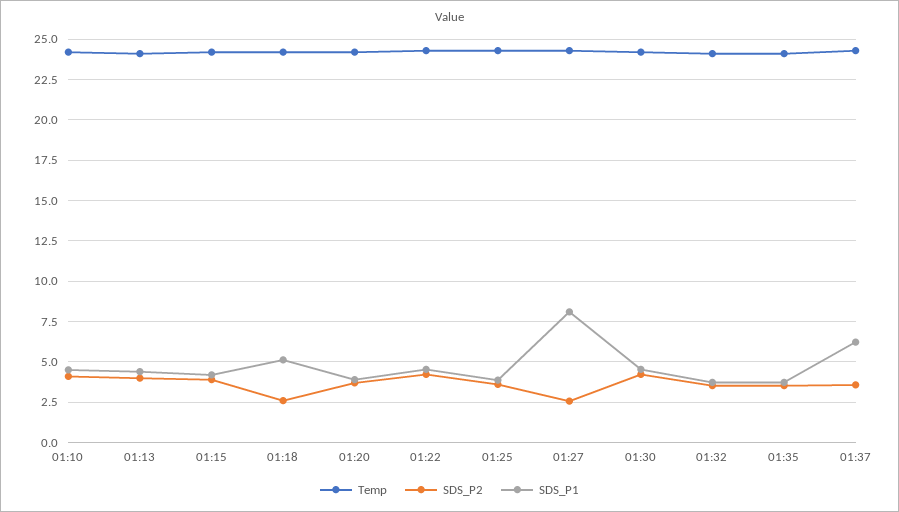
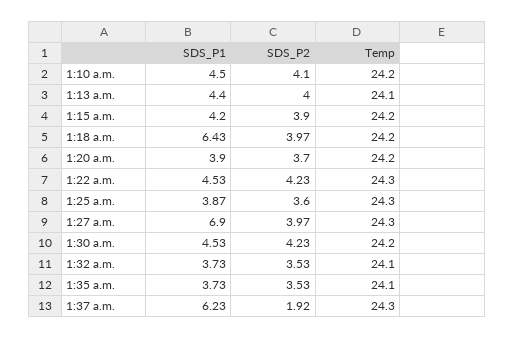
SDS_P2, 01:18: 2.5 -> 3.97
SDS_P1, 01:18: 5 -> 6.43
SDS_P2, 01:27: 2.5 -> 3.97
SDS_P1, 01:27: 8 -> 6.9
SDS_P2, 01:37: 3.5 -> 1.92

